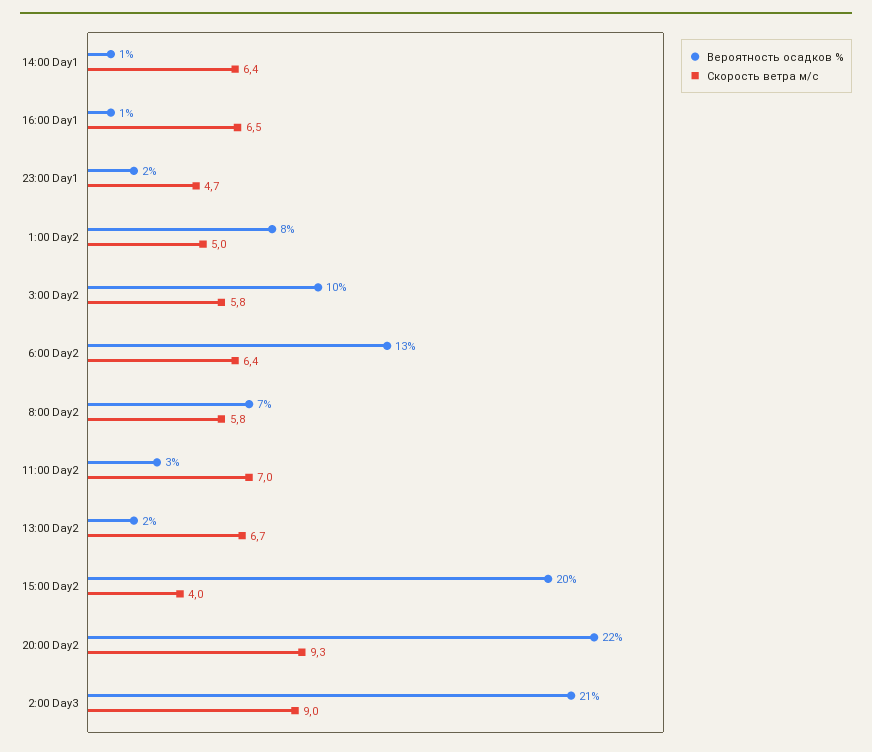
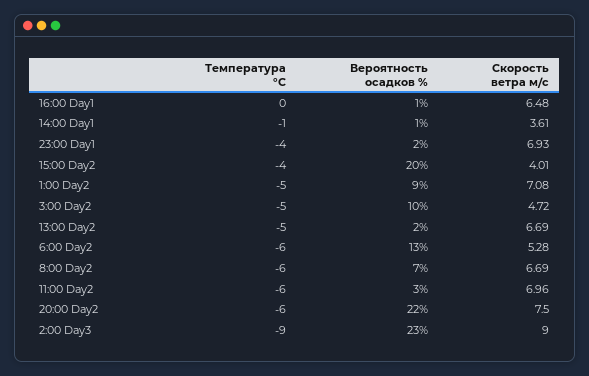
Скорость ветра м/c, 14:00 Day1: 6.4 -> 3.61
Скорость ветра м/c, 23:00 Day1: 4.7 -> 6.93
Вероятность осадков %, 1:00 Day2: 8 -> 9
Скорость ветра м/c, 1:00 Day2: 5 -> 7.08
Скорость ветра м/c, 3:00 Day2: 5.8 -> 4.72
Скорость ветра м/c, 6:00 Day2: 6.4 -> 5.28
Скорость ветра м/c, 8:00 Day2: 5.8 -> 6.69
Скорость ветра м/c, 20:00 Day2: 9.3 -> 7.5
Вероятность осадков %, 2:00 Day3: 21 -> 23
Температура °C, 16:00 Day1: none -> 0
Температура °C, 14:00 Day1: none -> -1
Температура °C, 23:00 Day1: none -> -4
Температура °C, 15:00 Day2: none -> -4
Температура °C, 1:00 Day2: none -> -5
Температура °C, 3:00 Day2: none -> -5
Температура °C, 13:00 Day2: none -> -5
Температура °C, 6:00 Day2: none -> -6
Температура °C, 8:00 Day2: none -> -6
Температура °C, 11:00 Day2: none -> -6
Температура °C, 20:00 Day2: none -> -6
Температура °C, 2:00 Day3: none -> -9

